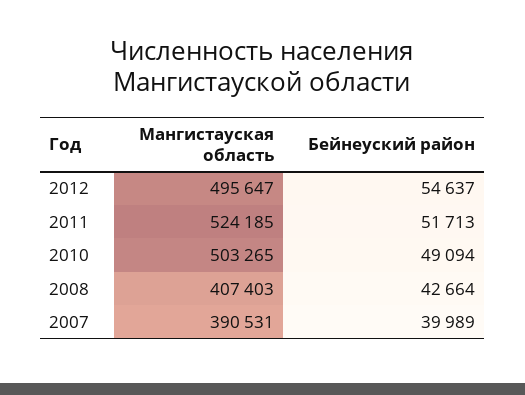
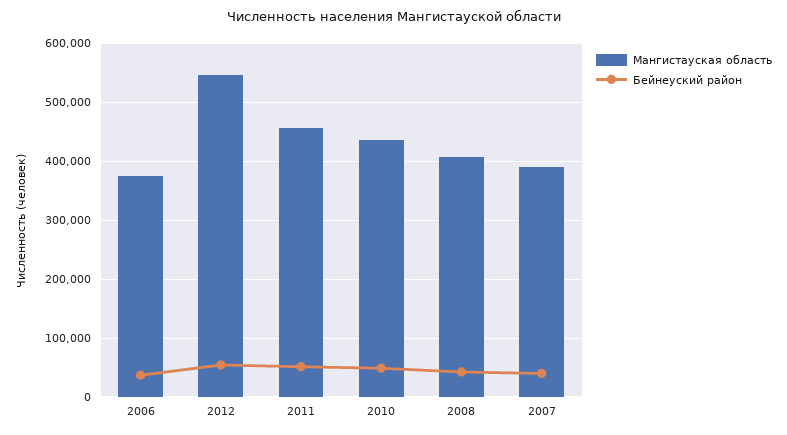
Мангистауская область, 2012: 495647 -> 540000
Мангистауская область, 2011: 524185 -> 460000
Мангистауская область, 2010: 503265 -> 440000
Мангистауская область, 2006: none -> 380000
Бейнеуский район, 2006: none -> 40000

